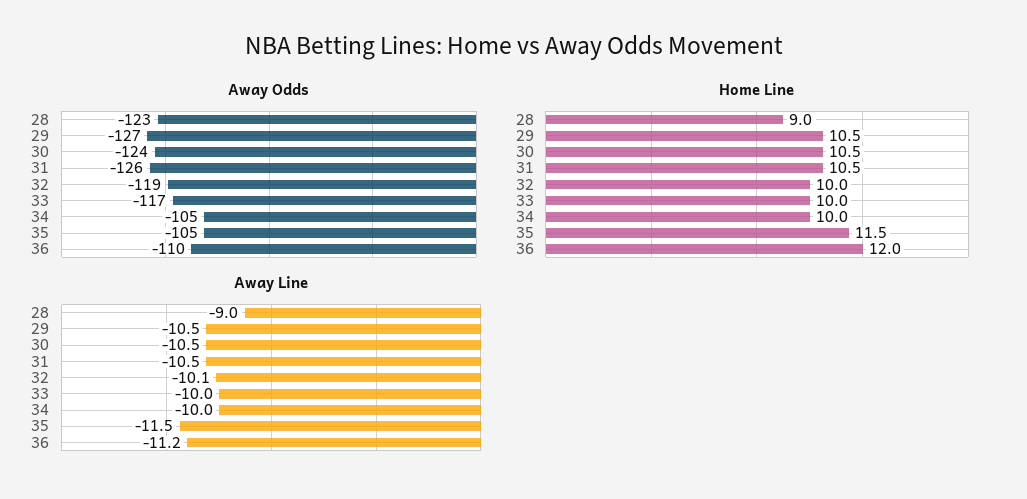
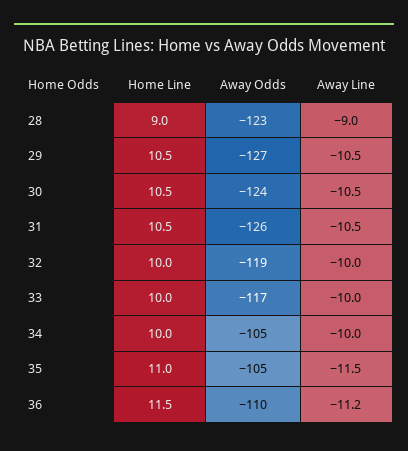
Home Line, 35: 11.5 -> 11
Home Line, 36: 12 -> 11.5
Away Line, 32: -10.1 -> -10

